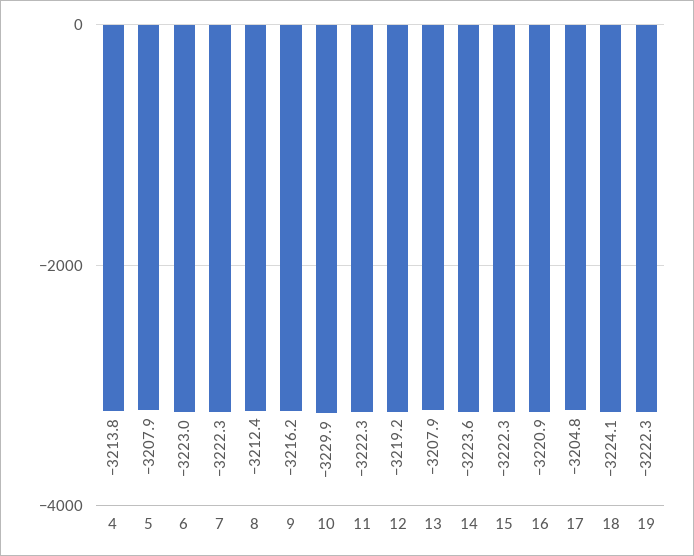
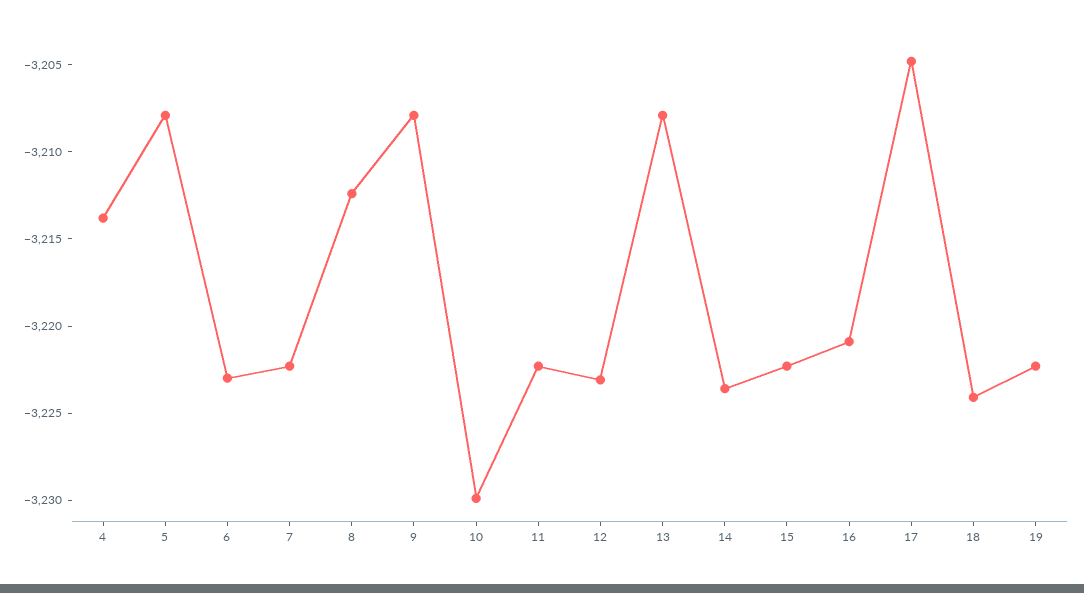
9: -3216.2 -> -3208
12: -3219.2 -> -3223

